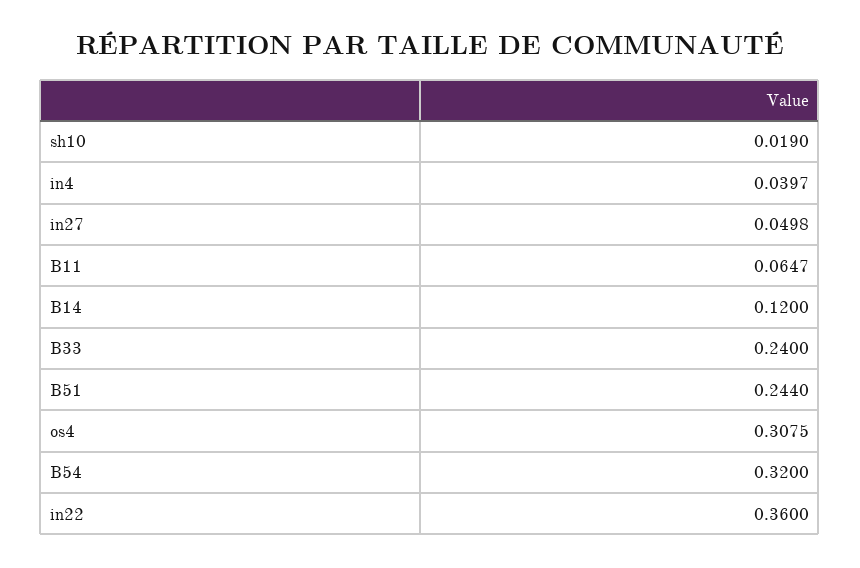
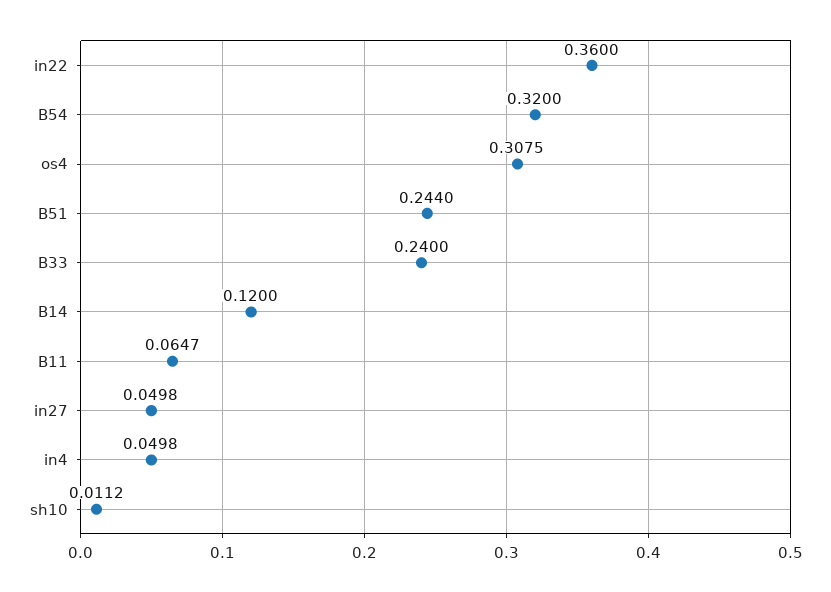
sh10: 0.019 -> 0.0112
in4: 0.0397 -> 0.0498

